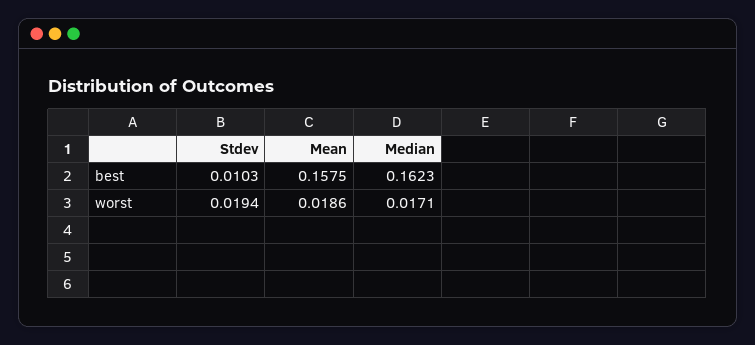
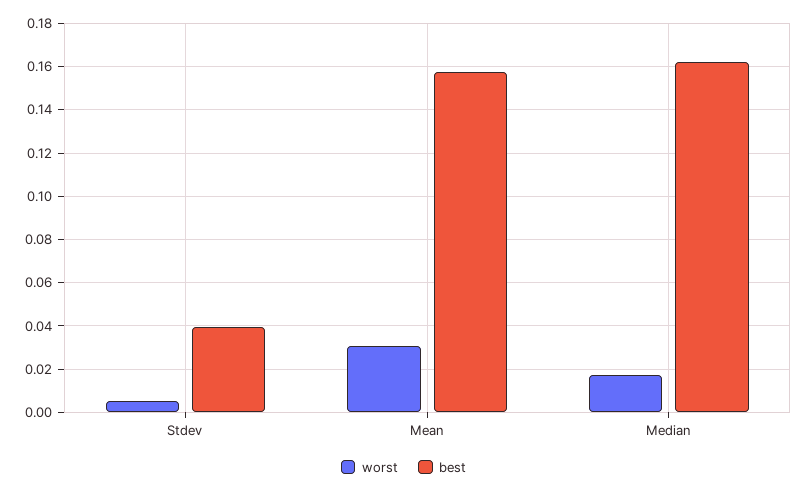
best, Stdev: 0.0103 -> 0.04
worst, Stdev: 0.0194 -> 0.005
worst, Mean: 0.0186 -> 0.03

